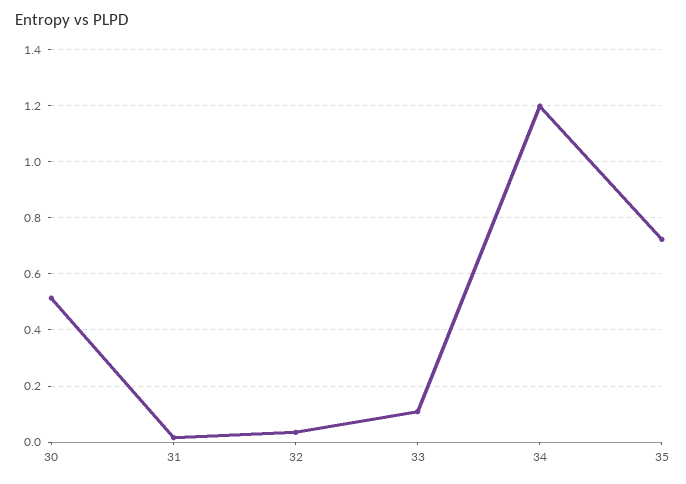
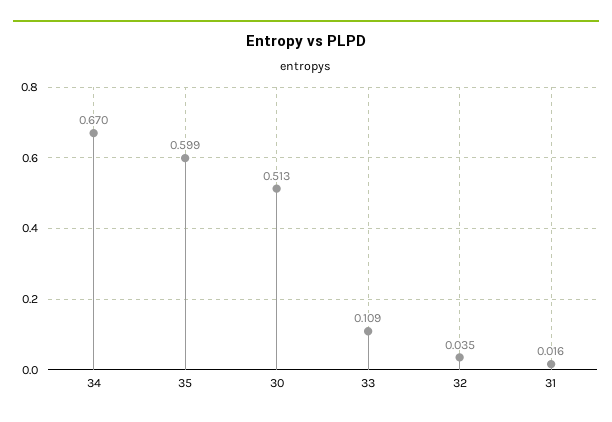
34: 1.2 -> 0.67
35: 0.725 -> 0.599

